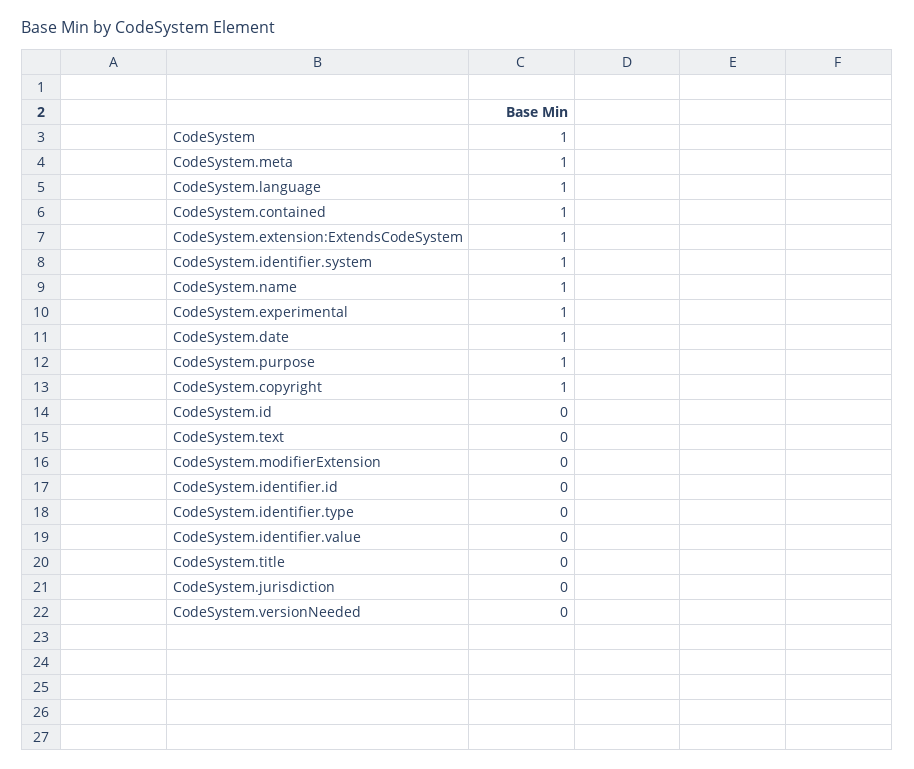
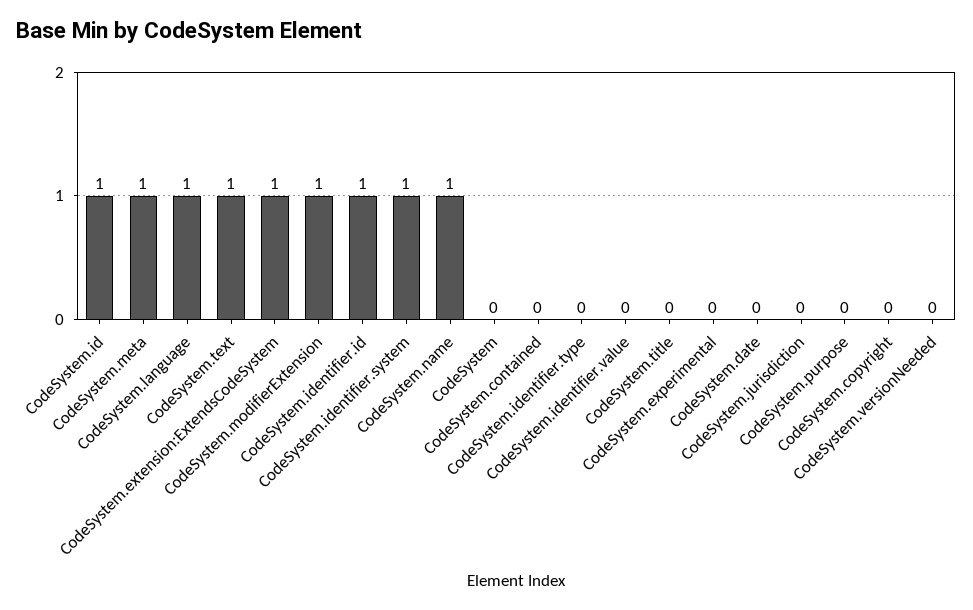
CodeSystem: 1 -> 0
CodeSystem.contained: 1 -> 0
CodeSystem.experimental: 1 -> 0
CodeSystem.date: 1 -> 0
CodeSystem.purpose: 1 -> 0
CodeSystem.copyright: 1 -> 0
CodeSystem.id: 0 -> 1
CodeSystem.text: 0 -> 1
CodeSystem.modifierExtension: 0 -> 1
CodeSystem.identifier.id: 0 -> 1

